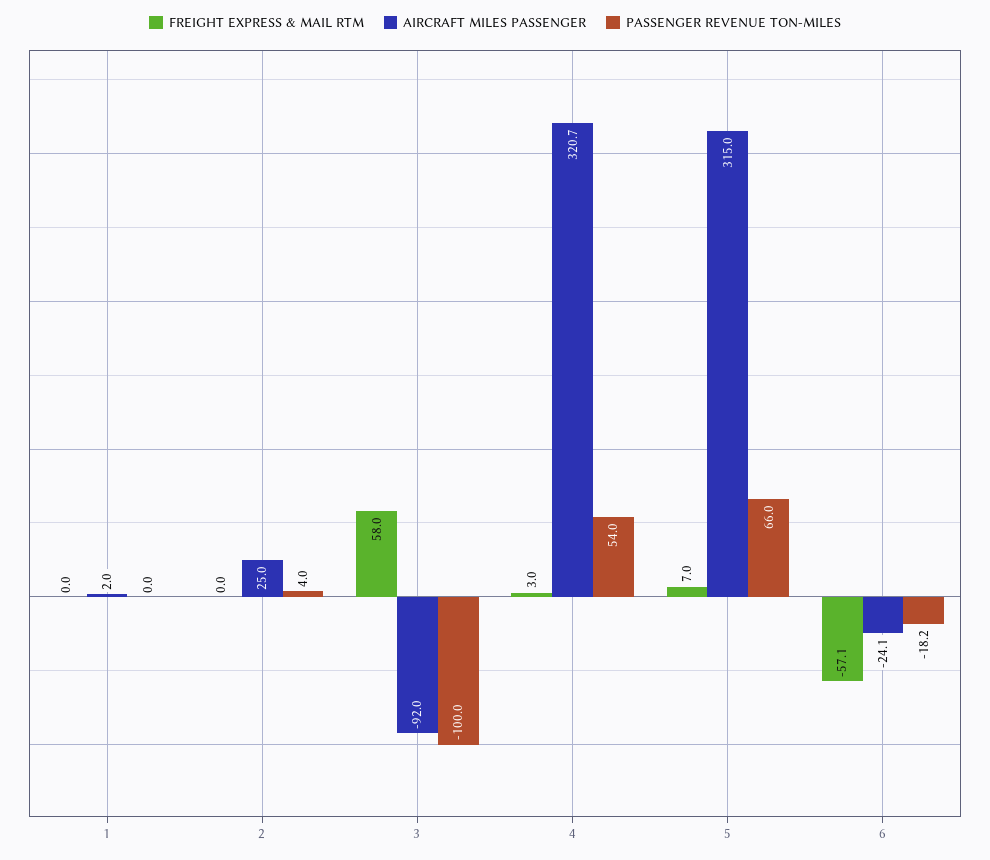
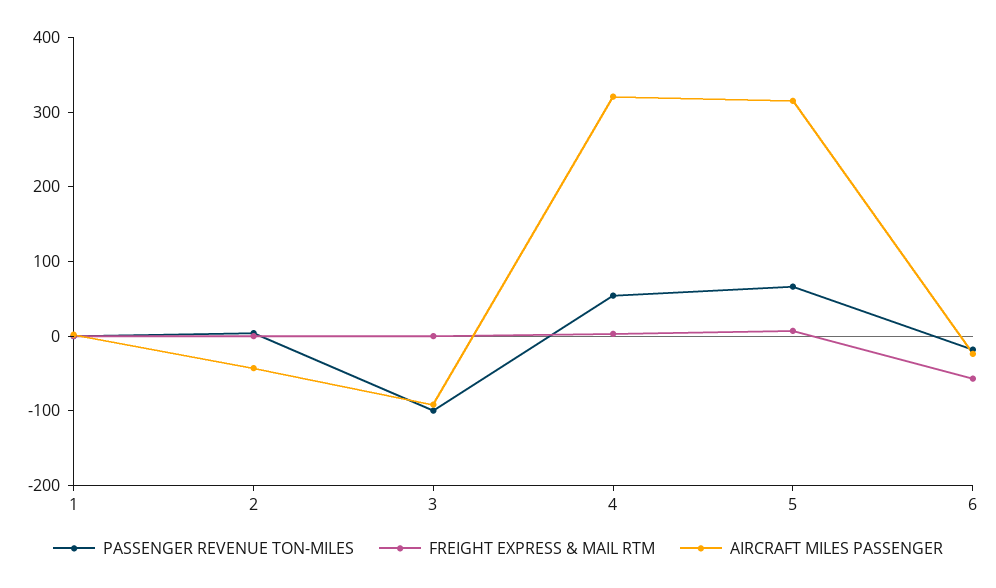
AIRCRAFT MILES PASSENGER, 2: 25 -> -40
FREIGHT EXPRESS & MAIL RTM, 3: 58 -> 0

